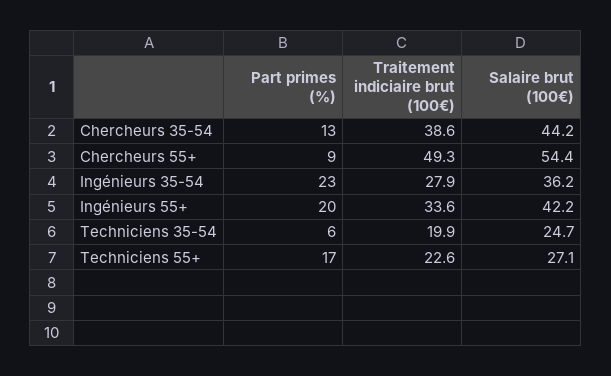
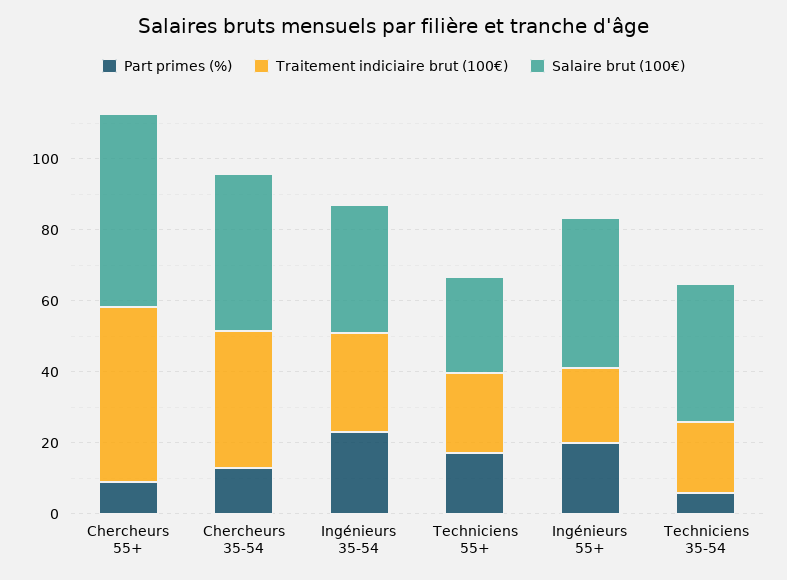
Traitement indiciaire brut (100€), Ingénieurs 55+: 33.6 -> 20
Salaire brut (100€), Techniciens 35-54: 24.7 -> 40

